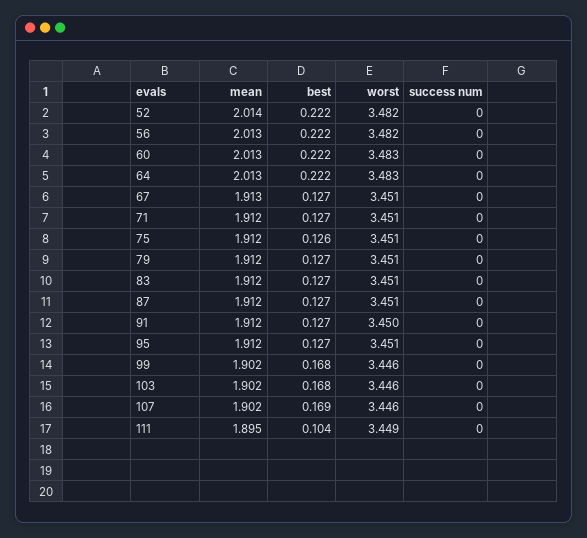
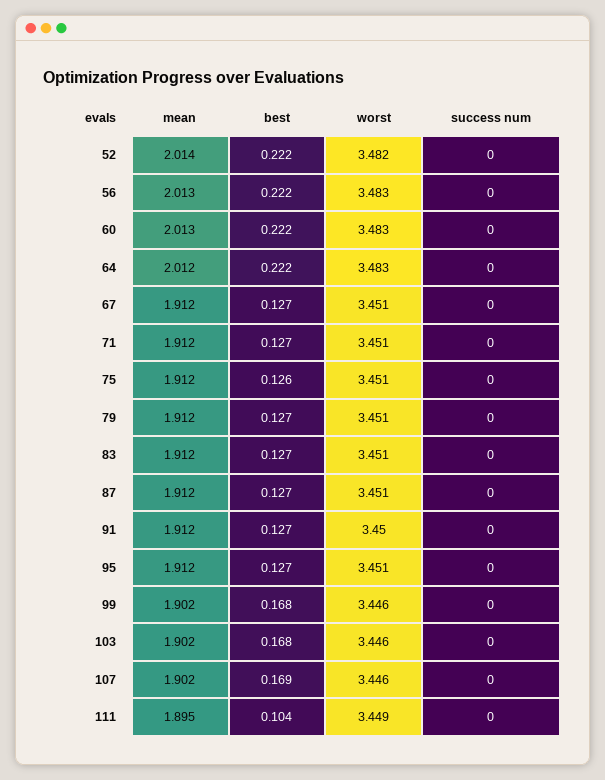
worst, 56: 3.482 -> 3.483
mean, 64: 2.013 -> 2.012
mean, 67: 1.913 -> 1.912

